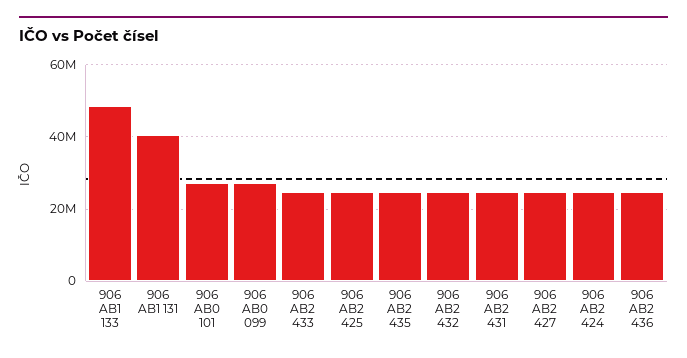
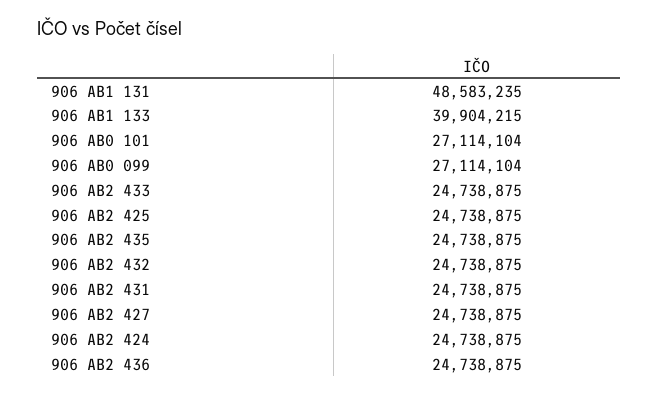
906 AB1 133: 48000000 -> 39904215
906 AB1 131: 40000000 -> 48583235

